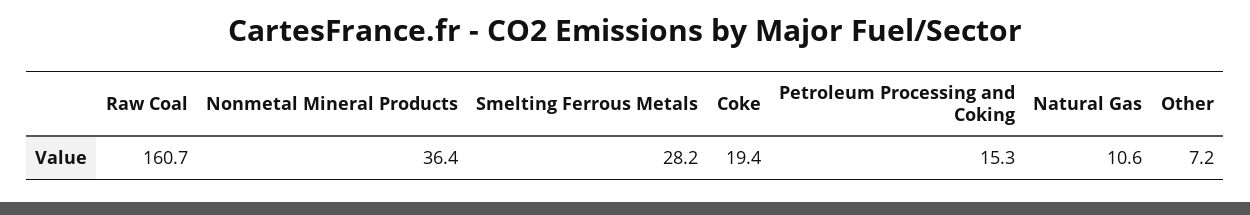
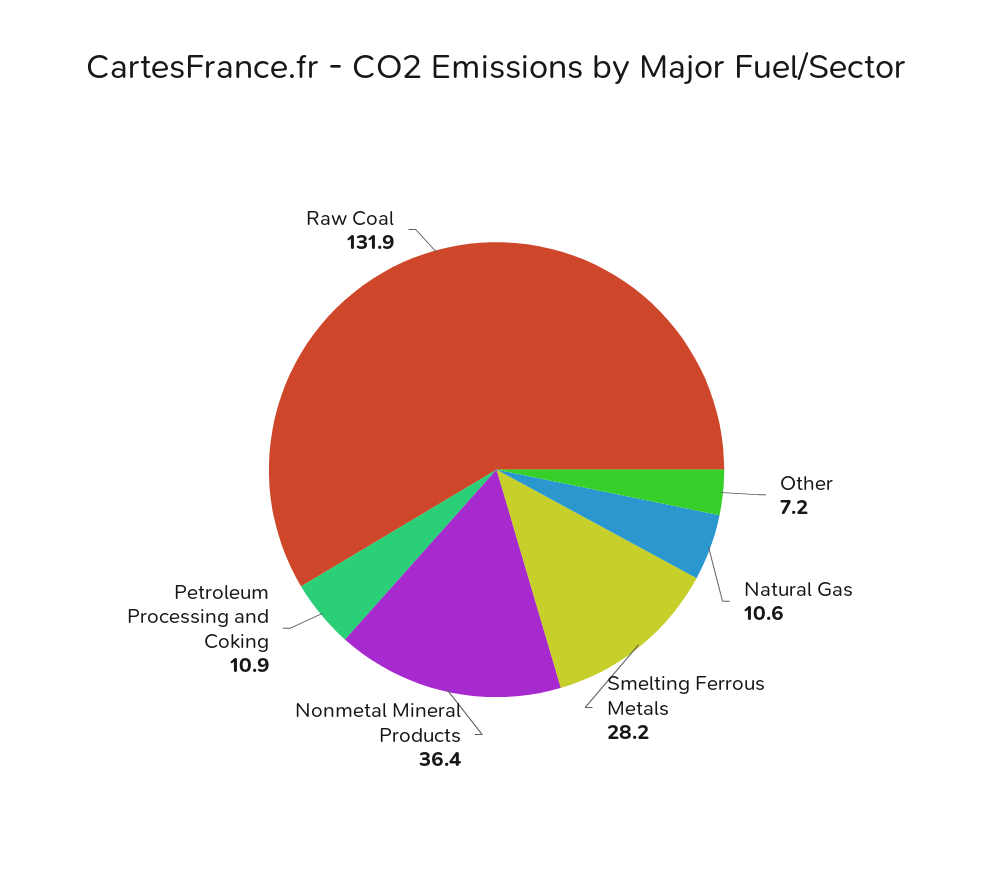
Raw Coal: 160.7 -> 131.9
Coke: 19.4 -> none
Petroleum Processing and Coking: 15.3 -> 10.9

